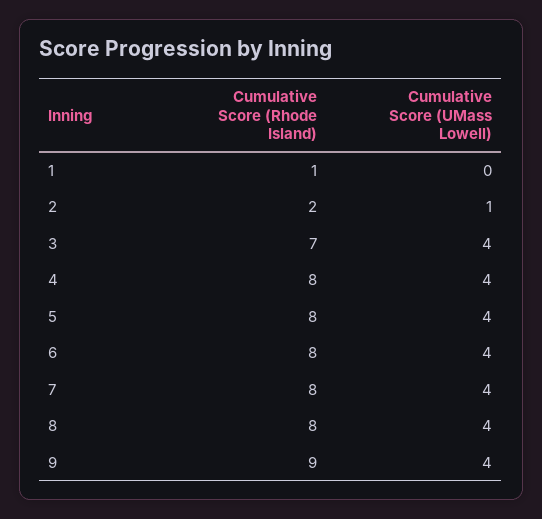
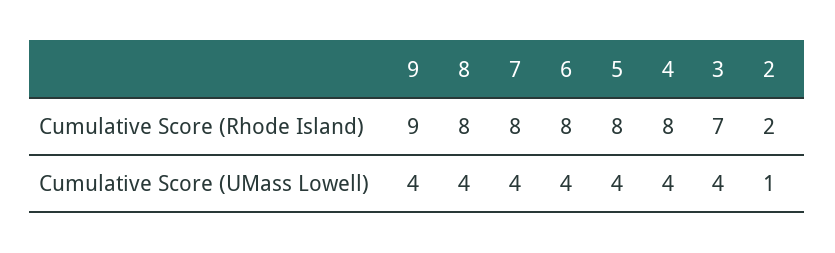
Cumulative Score (Rhode Island), 1: 1 -> none
Cumulative Score (UMass Lowell), 1: 0 -> none

